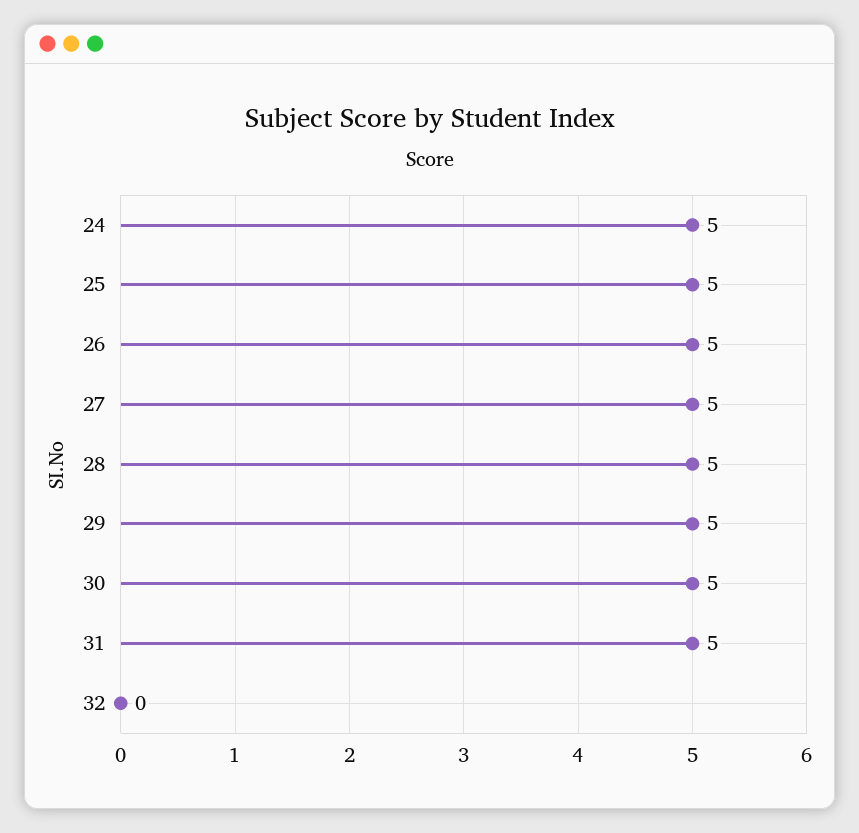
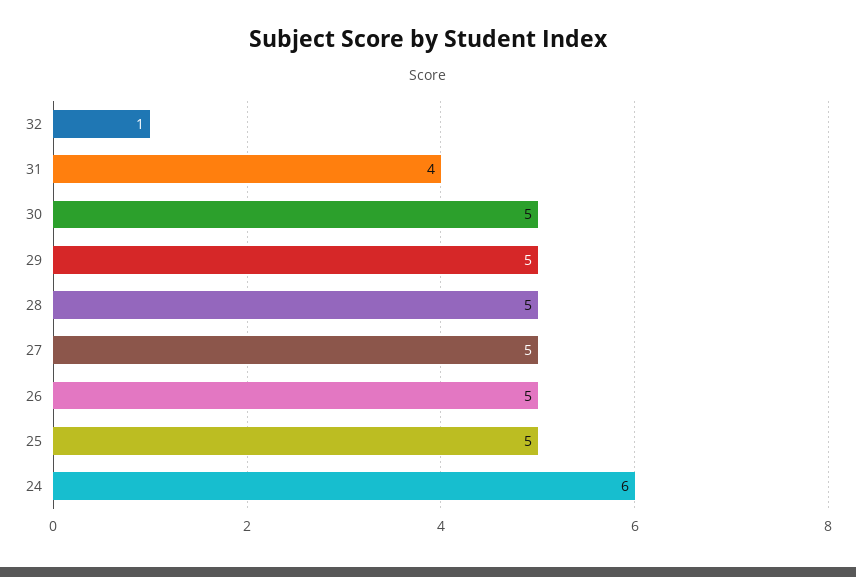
24: 5 -> 6
31: 5 -> 4
32: 0 -> 1

